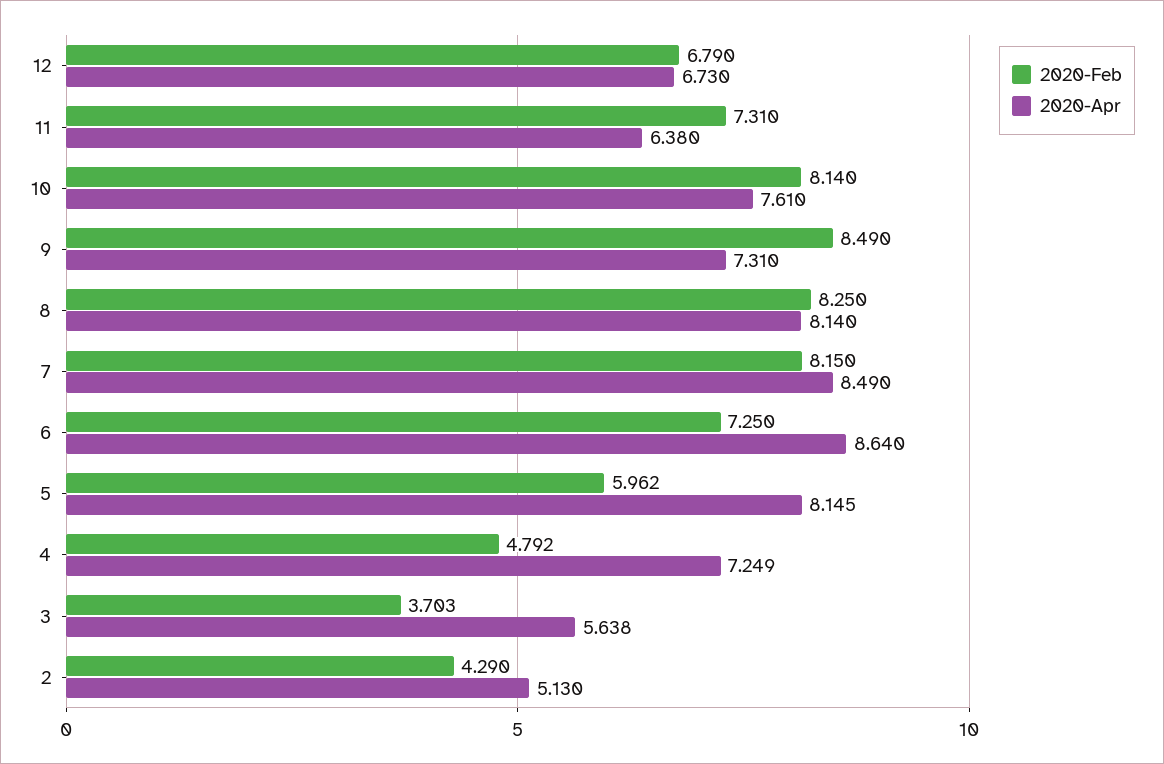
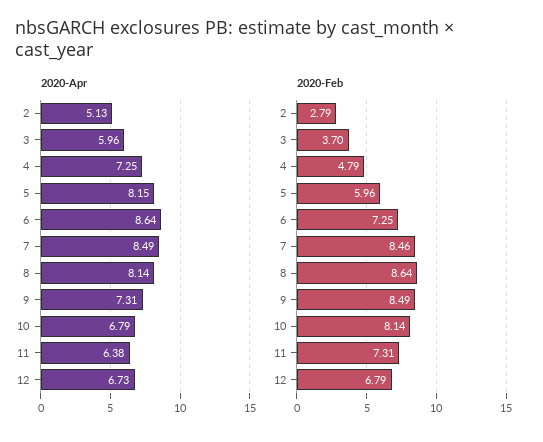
2020-Apr, 10: 7.61 -> 6.79
2020-Feb, 8: 8.25 -> 8.64
2020-Feb, 7: 8.15 -> 8.46
2020-Apr, 3: 5.638 -> 5.96
2020-Feb, 2: 4.29 -> 2.79

